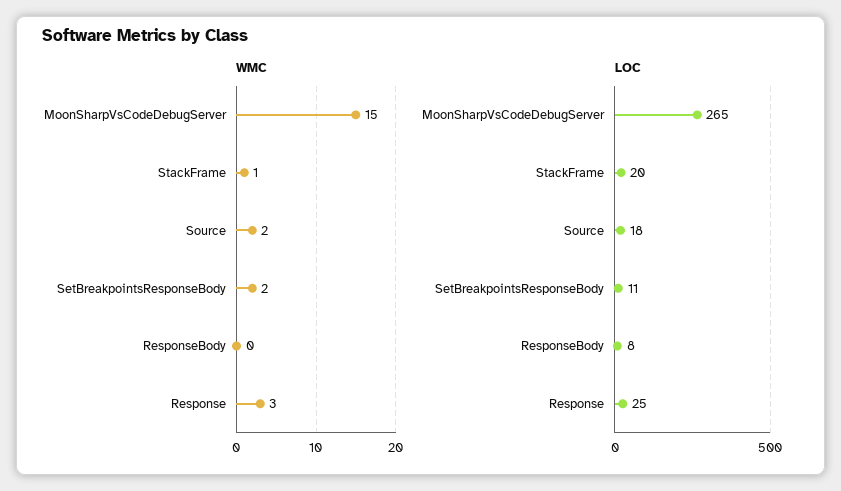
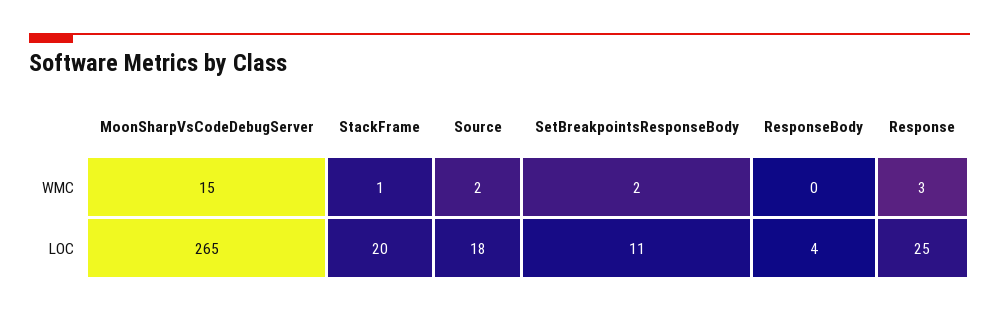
LOC, ResponseBody: 8 -> 4

